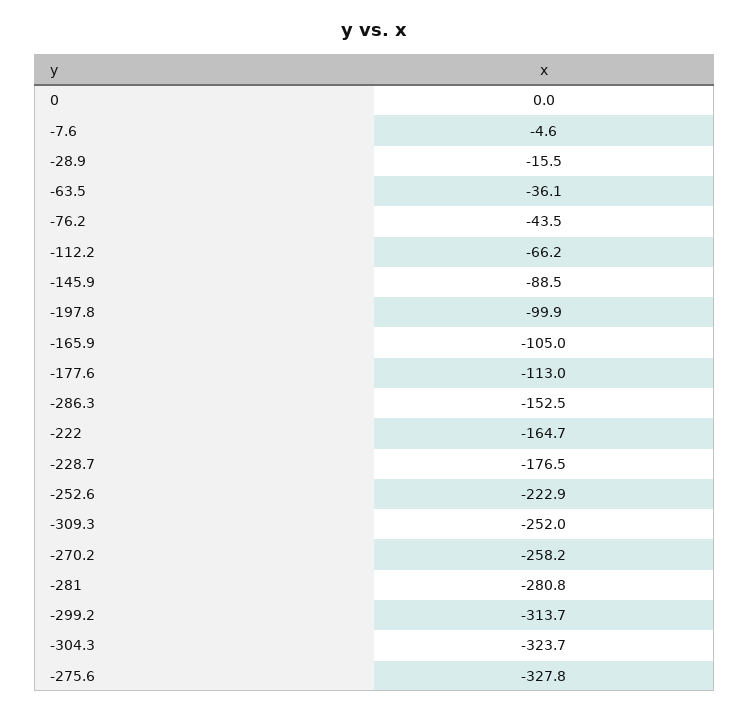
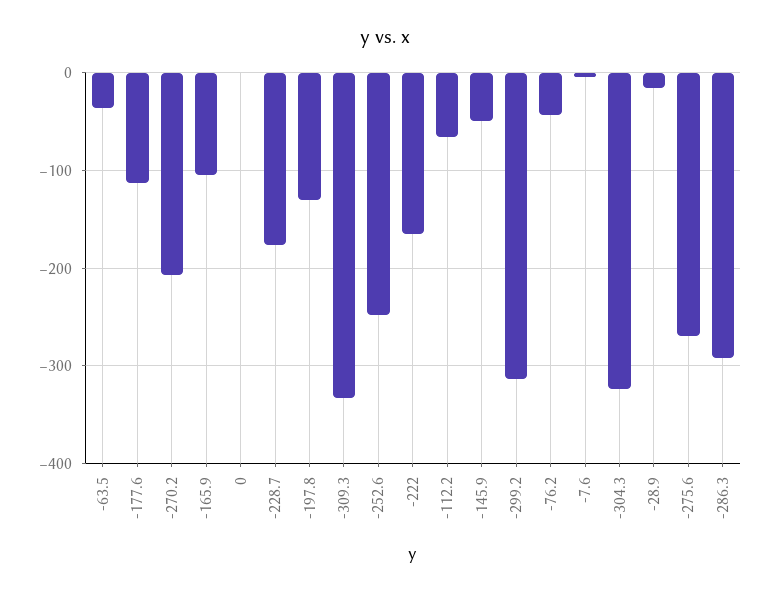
-145.9: -88.5 -> -50
-197.8: -99.9 -> -130
-286.3: -152.5 -> -290
-252.6: -222.9 -> -250
-309.3: -252 -> -330
-270.2: -258.2 -> -210
-281: -280.8 -> none
-275.6: -327.8 -> -270

